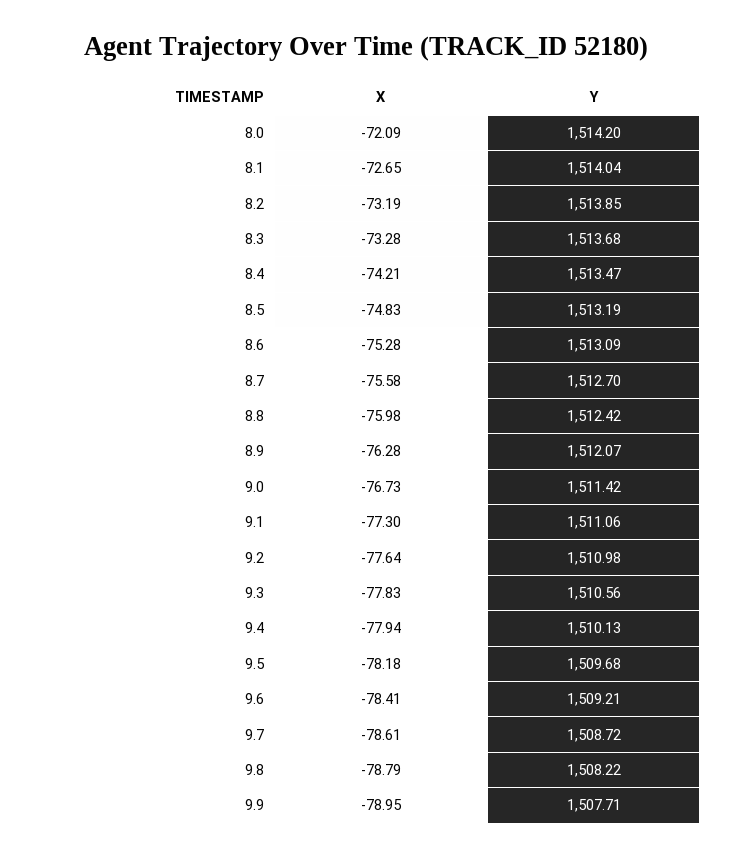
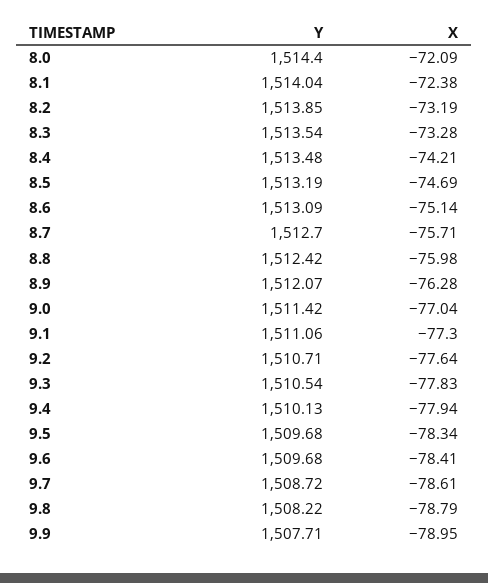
Y, 8.0: 1514.2 -> 1514.4
X, 8.1: -72.65 -> -72.38
Y, 8.3: 1513.68 -> 1513.54
Y, 8.4: 1513.47 -> 1513.48
X, 8.5: -74.83 -> -74.69
X, 8.6: -75.28 -> -75.14
X, 8.7: -75.58 -> -75.71
X, 9.0: -76.73 -> -77.04
Y, 9.2: 1510.98 -> 1510.71
Y, 9.3: 1510.56 -> 1510.54
X, 9.5: -78.18 -> -78.34
Y, 9.6: 1509.21 -> 1509.68

